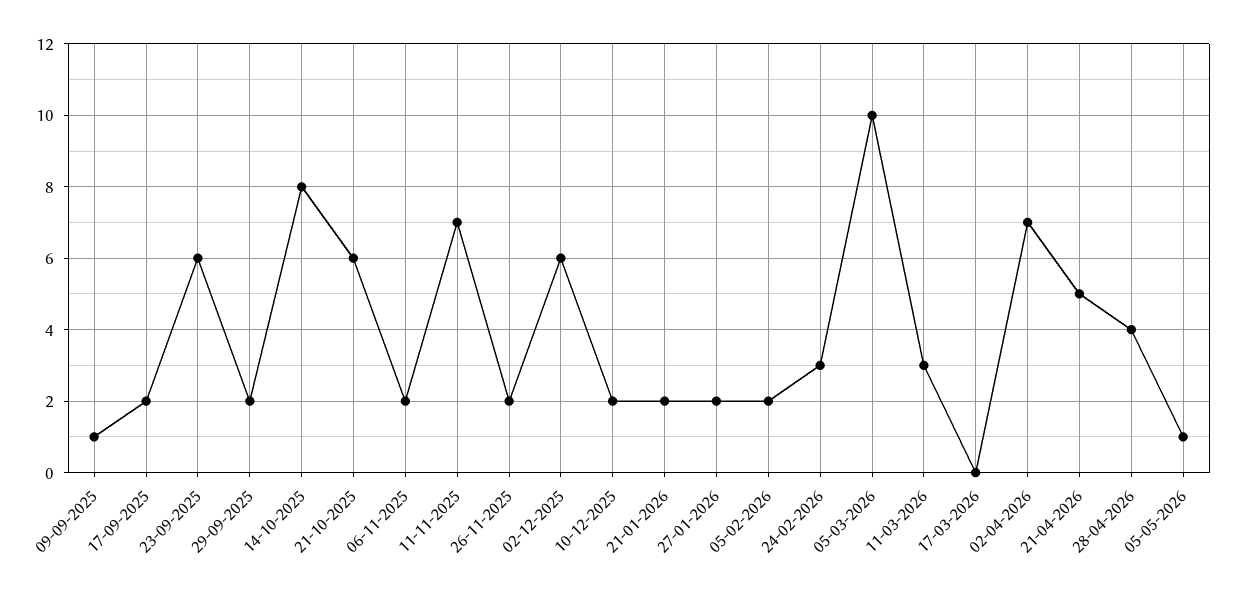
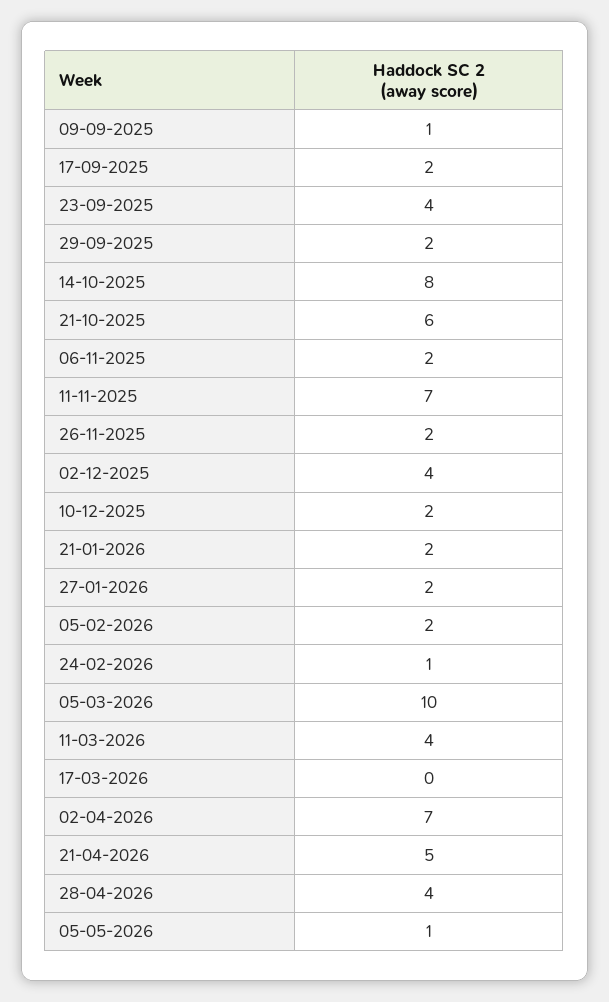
23-09-2025: 6 -> 4
02-12-2025: 6 -> 4
24-02-2026: 3 -> 1
11-03-2026: 3 -> 4

